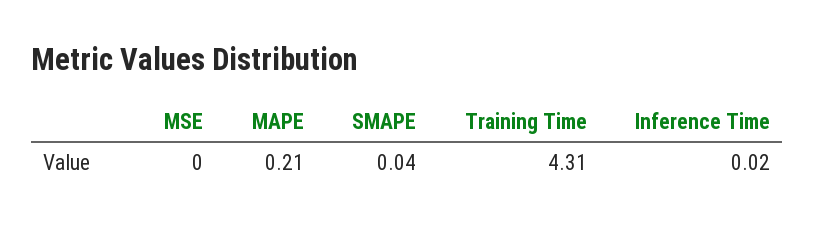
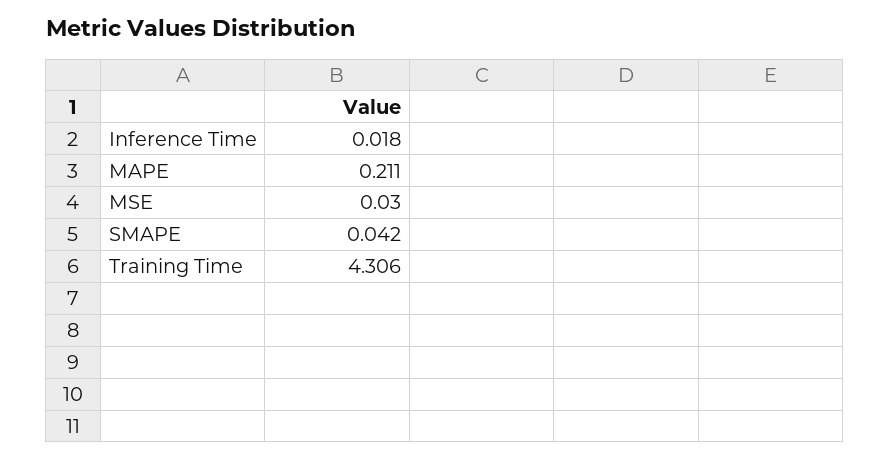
MSE: 0 -> 0.03

